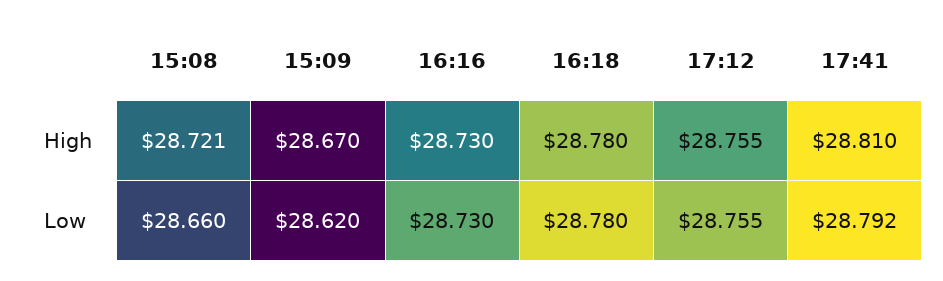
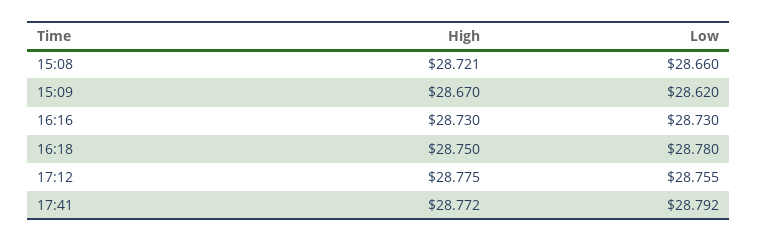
16:18, High: 28.78 -> 28.75
17:12, High: 28.755 -> 28.775
17:41, High: 28.81 -> 28.772

